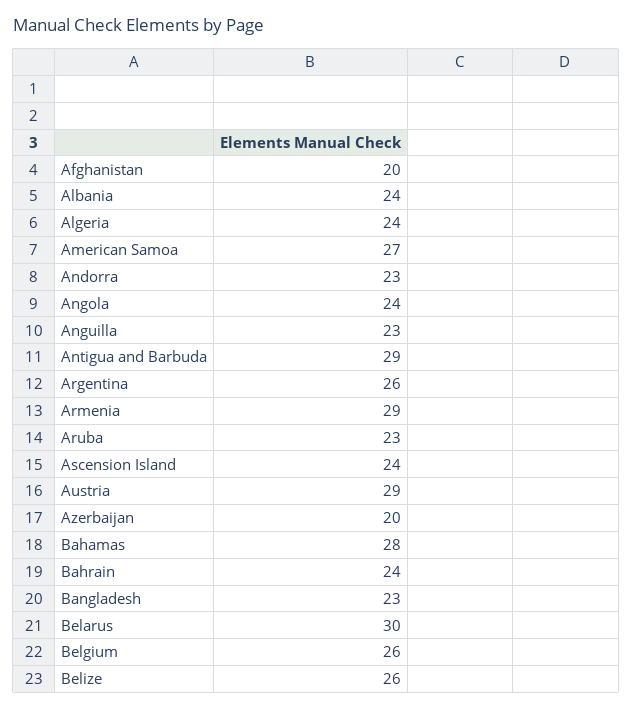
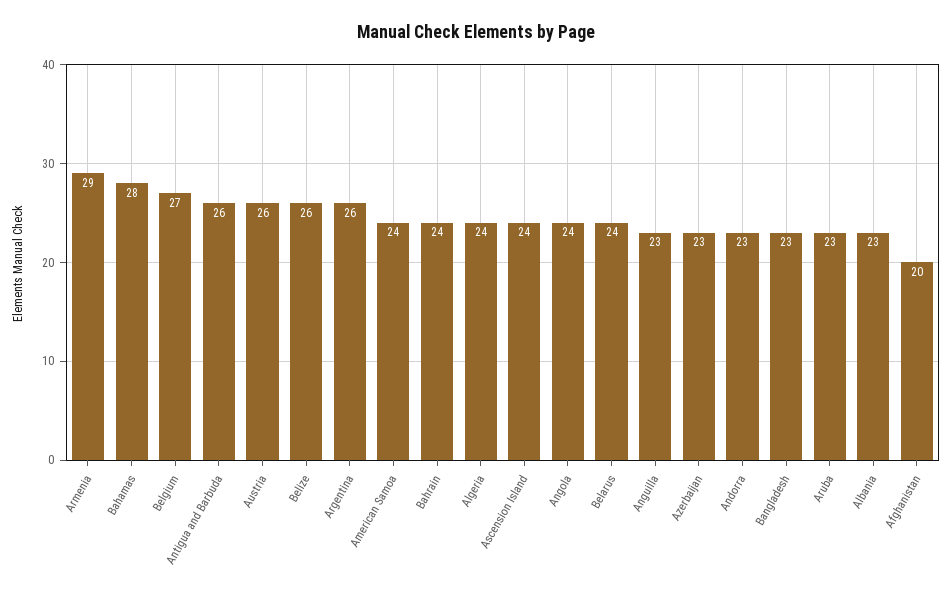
Albania: 24 -> 23
American Samoa: 27 -> 24
Antigua and Barbuda: 29 -> 26
Austria: 29 -> 26
Azerbaijan: 20 -> 23
Belarus: 30 -> 24
Belgium: 26 -> 27

